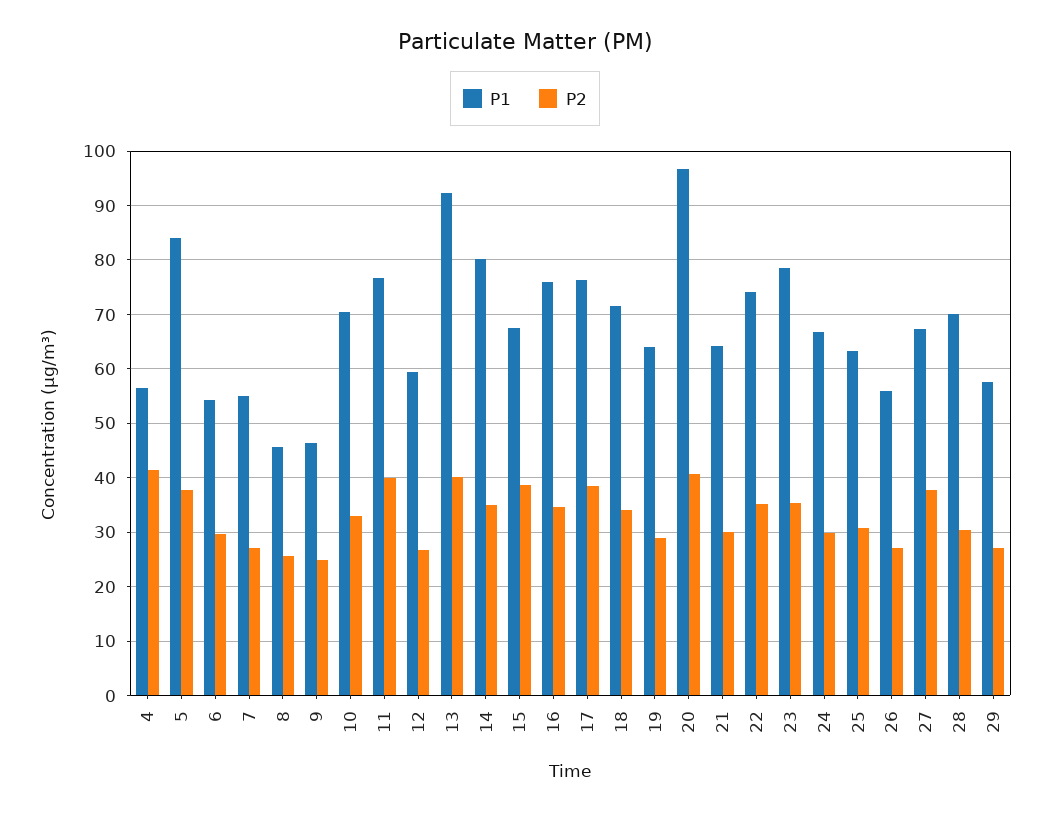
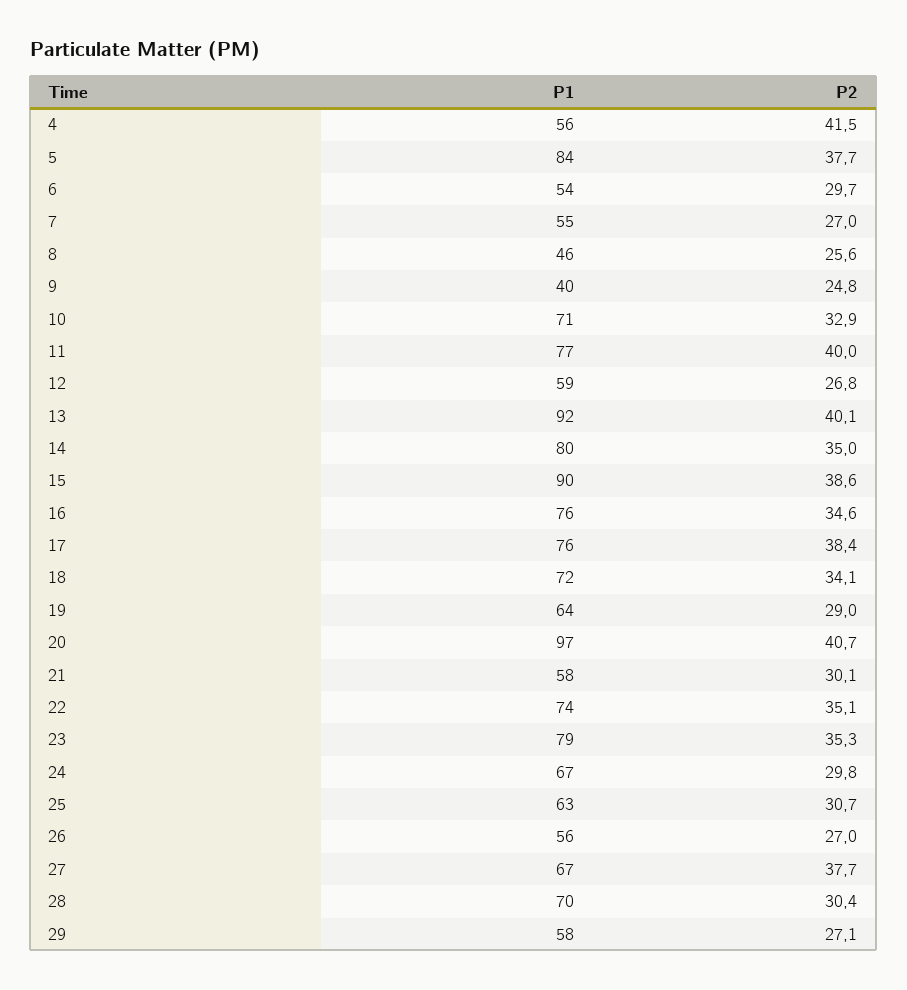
P1, 9: 46 -> 40
P1, 15: 68 -> 90
P1, 21: 64 -> 58

